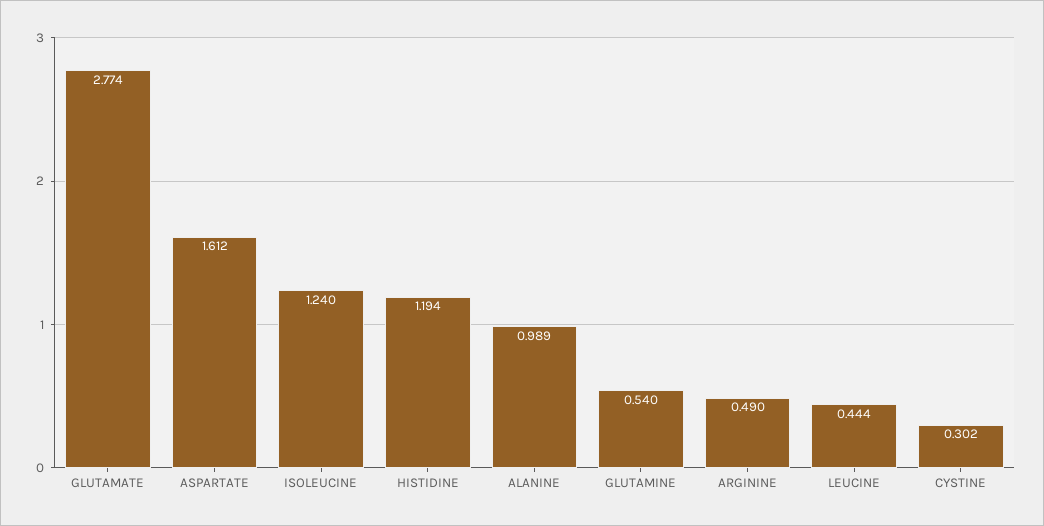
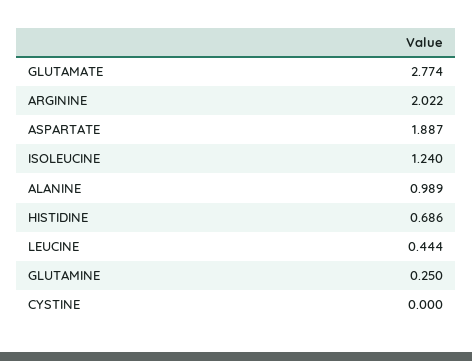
ASPARTATE: 1.612 -> 1.887
HISTIDINE: 1.194 -> 0.686
GLUTAMINE: 0.54 -> 0.25
ARGININE: 0.49 -> 2.022
CYSTINE: 0.302 -> 0

